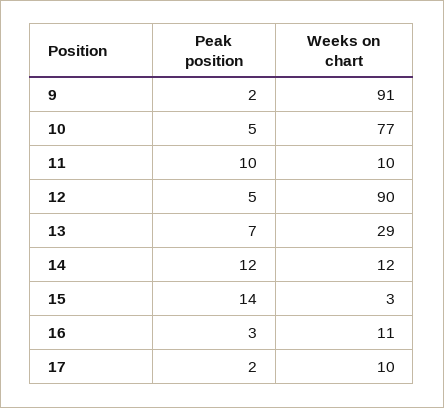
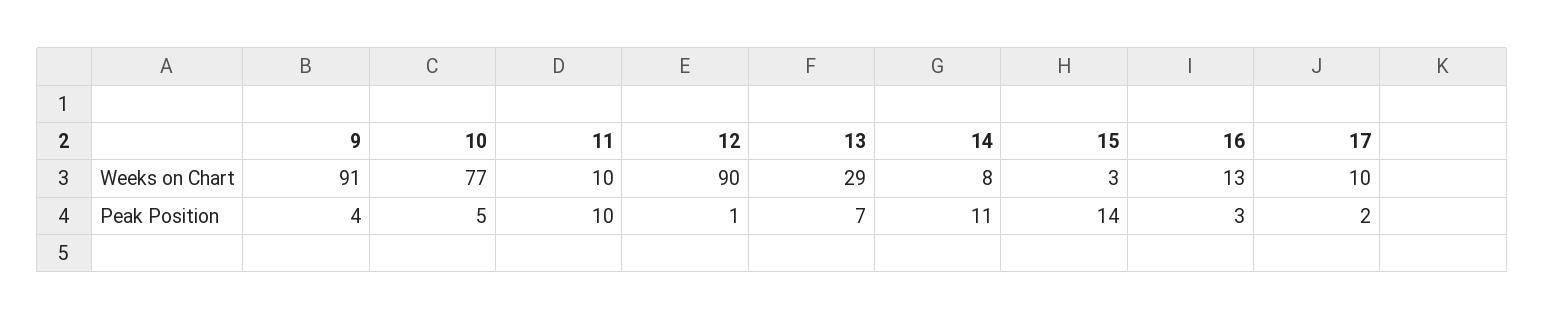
Peak position, 9: 2 -> 4
Peak position, 12: 5 -> 1
Peak position, 14: 12 -> 11
Weeks on chart, 14: 12 -> 8
Weeks on chart, 16: 11 -> 13

